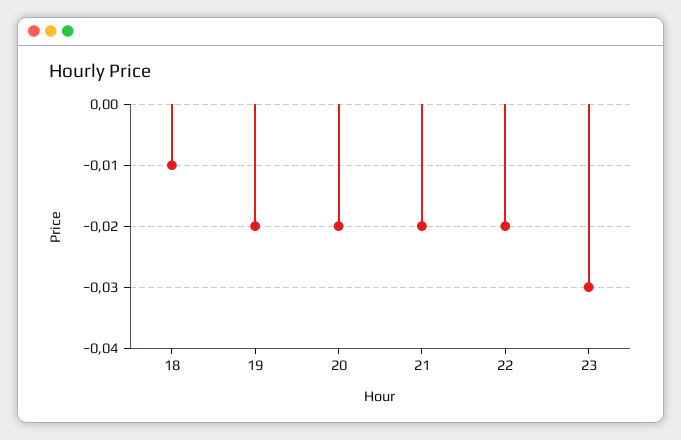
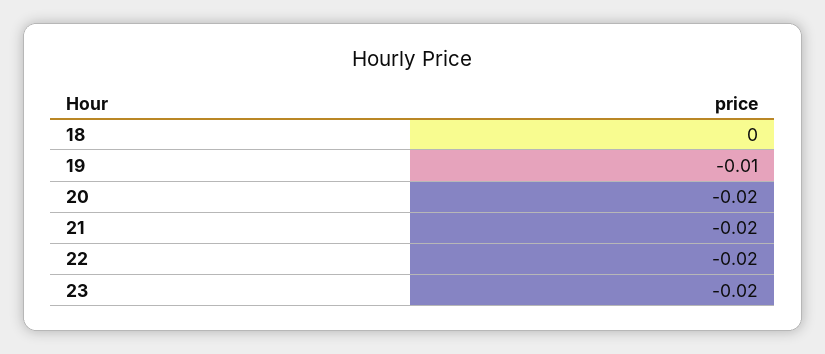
18: -0.01 -> 0
19: -0.02 -> -0.01
23: -0.03 -> -0.02

